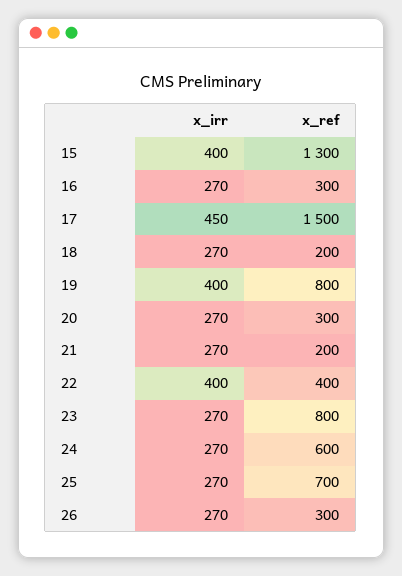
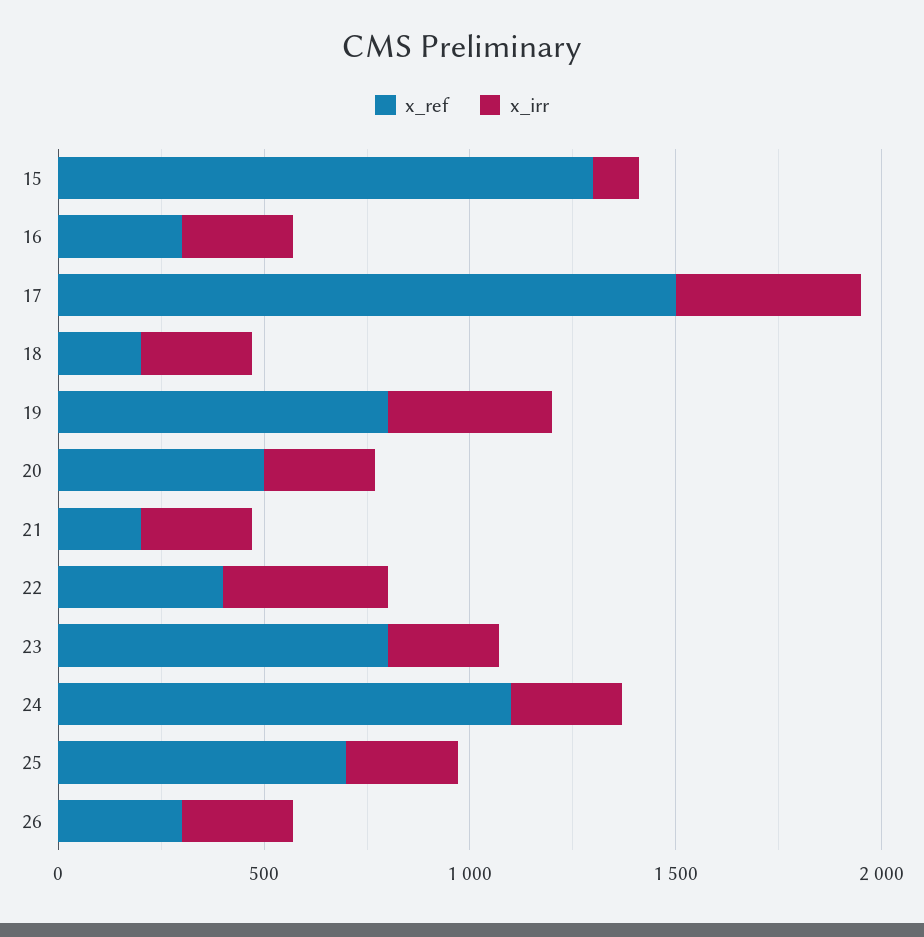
x_irr, 15: 400 -> 100
x_ref, 20: 300 -> 500
x_ref, 24: 600 -> 1100

